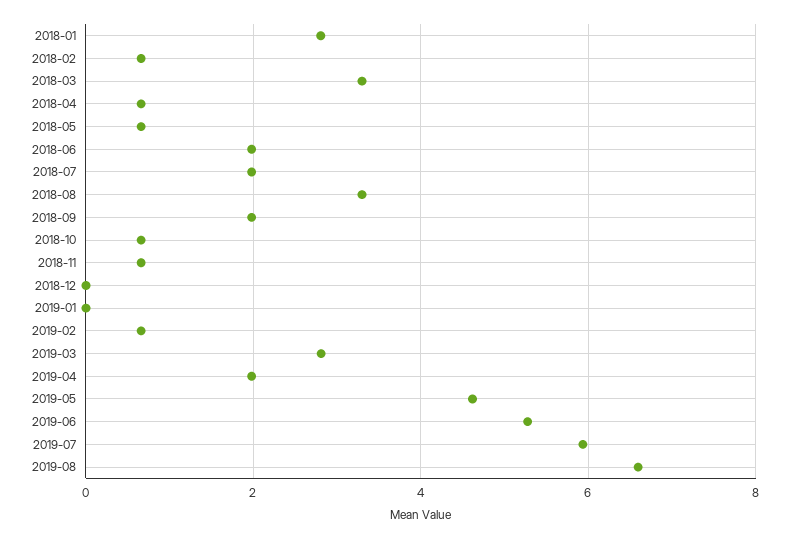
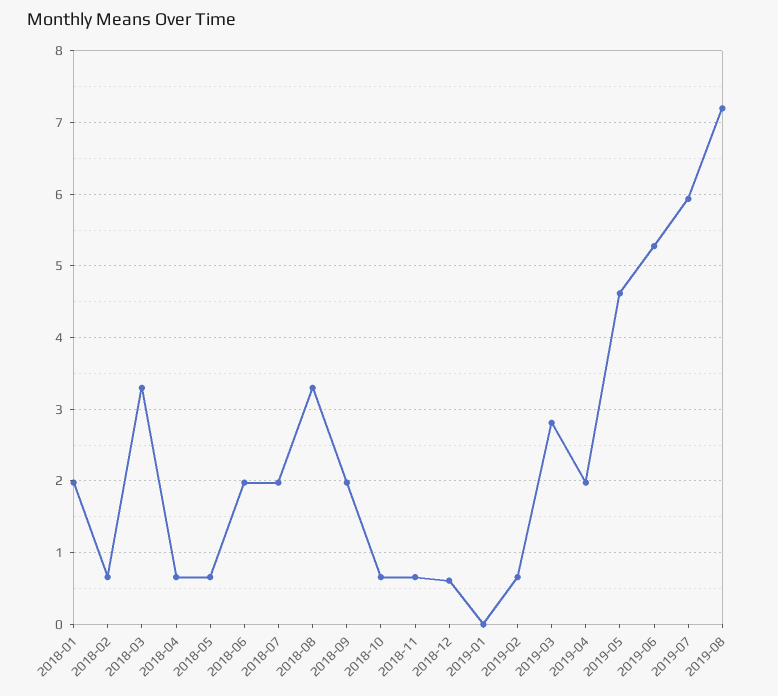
2018-01: 2.8 -> 2
2018-12: 0 -> 0.6
2019-08: 6.6 -> 7.2

